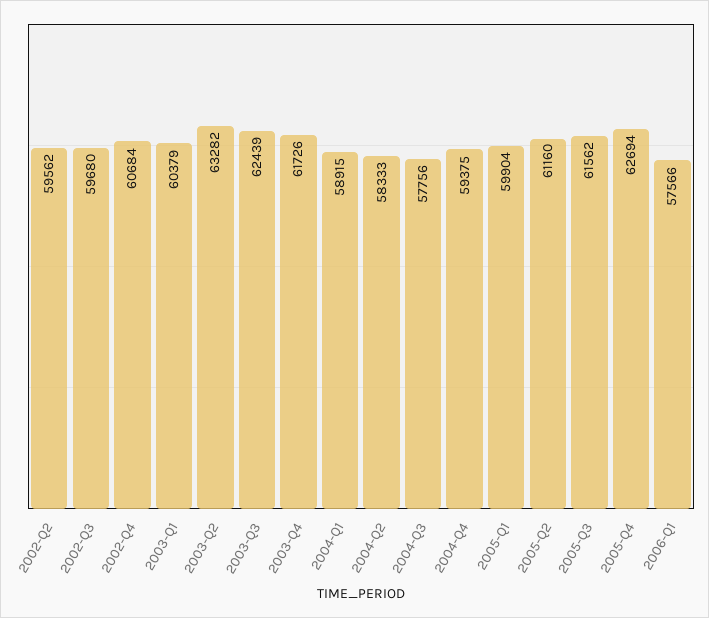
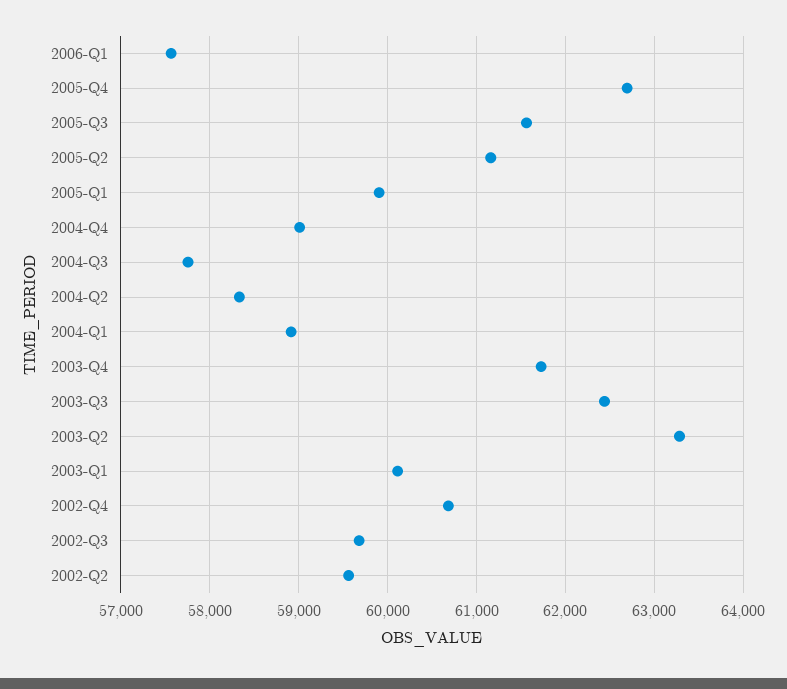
2003-Q1: 60379 -> 60100
2004-Q4: 59375 -> 59000

